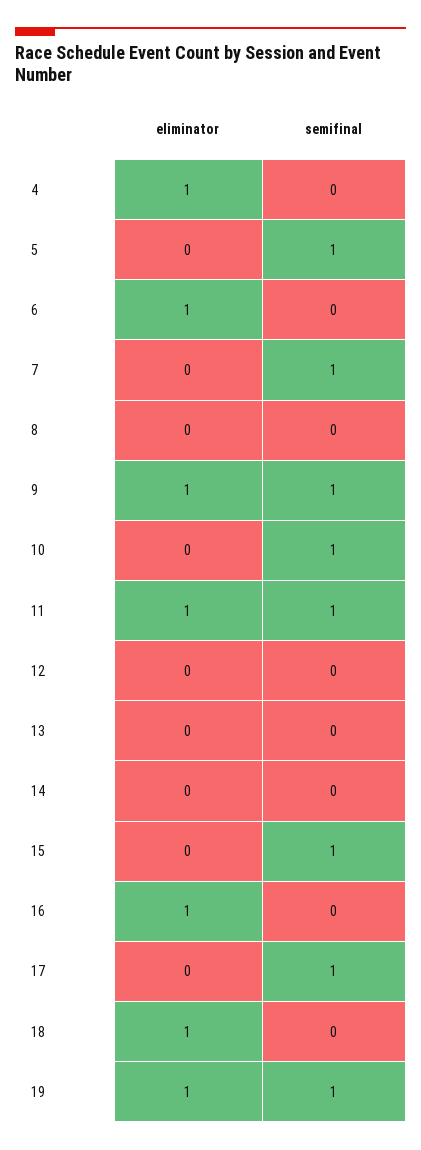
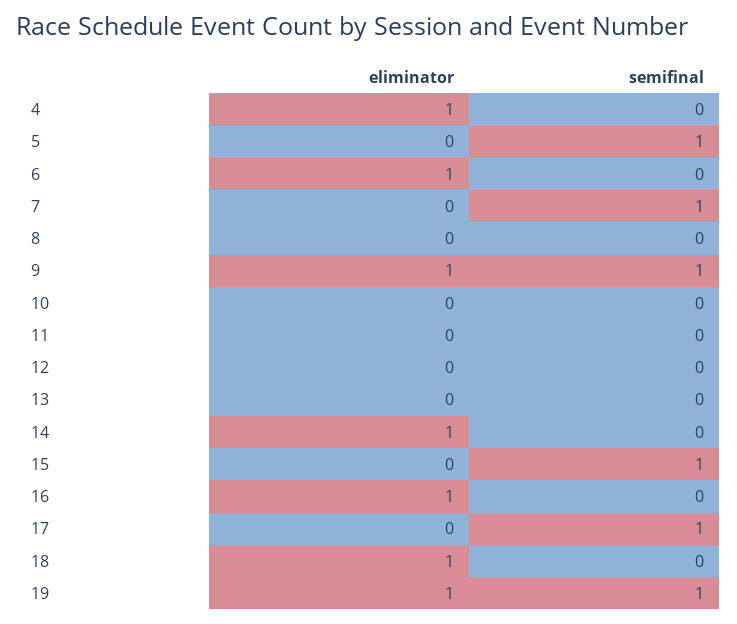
semifinal, 10: 1 -> 0
eliminator, 11: 1 -> 0
semifinal, 11: 1 -> 0
eliminator, 14: 0 -> 1

